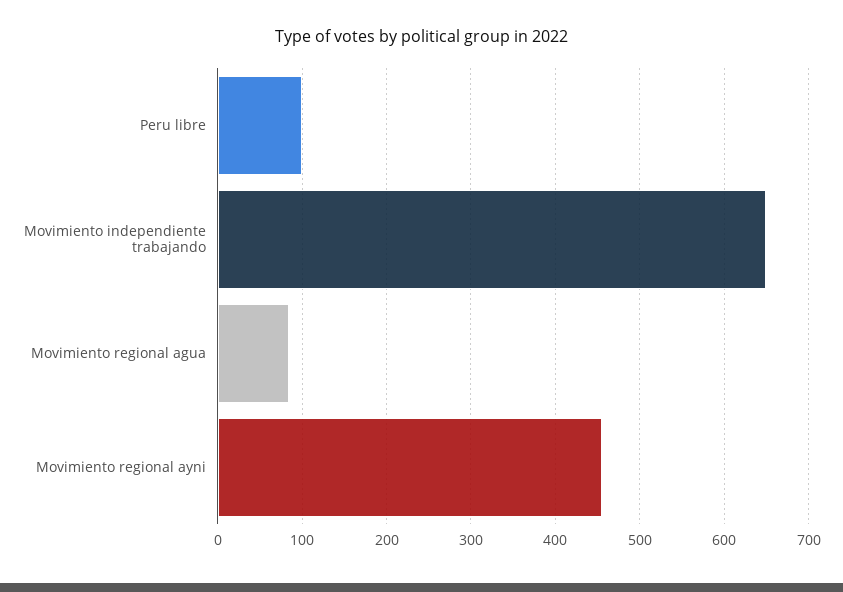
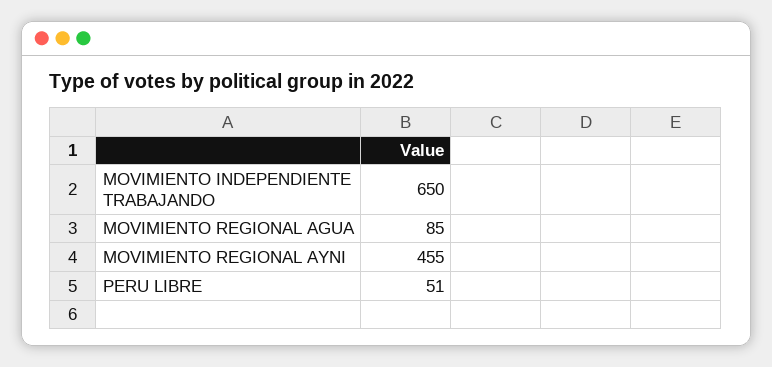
Peru libre: 100 -> 51

